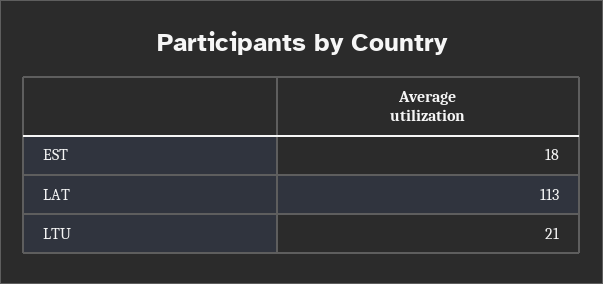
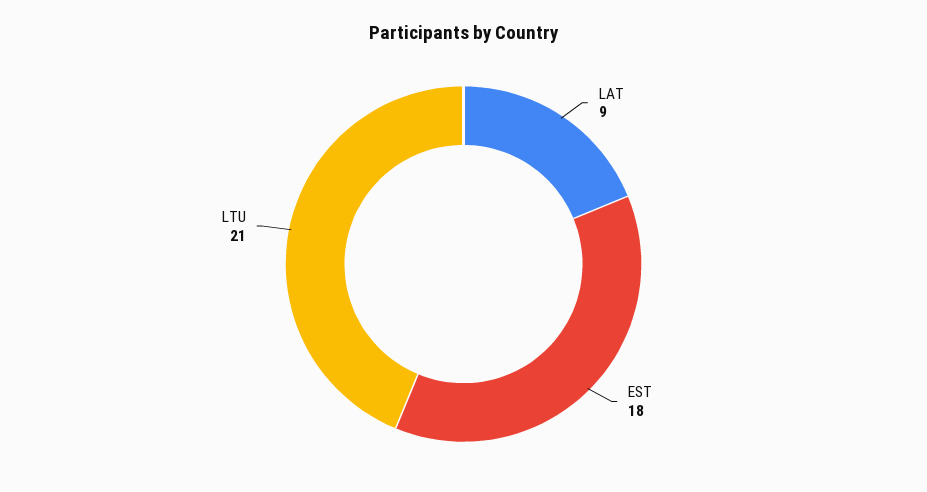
LAT: 113 -> 9

